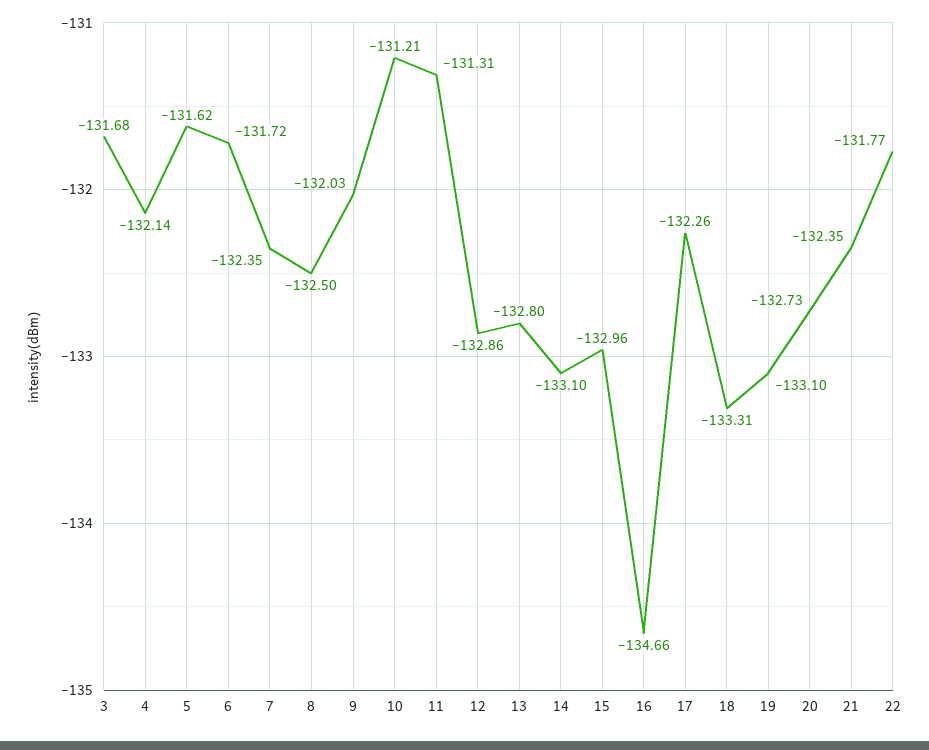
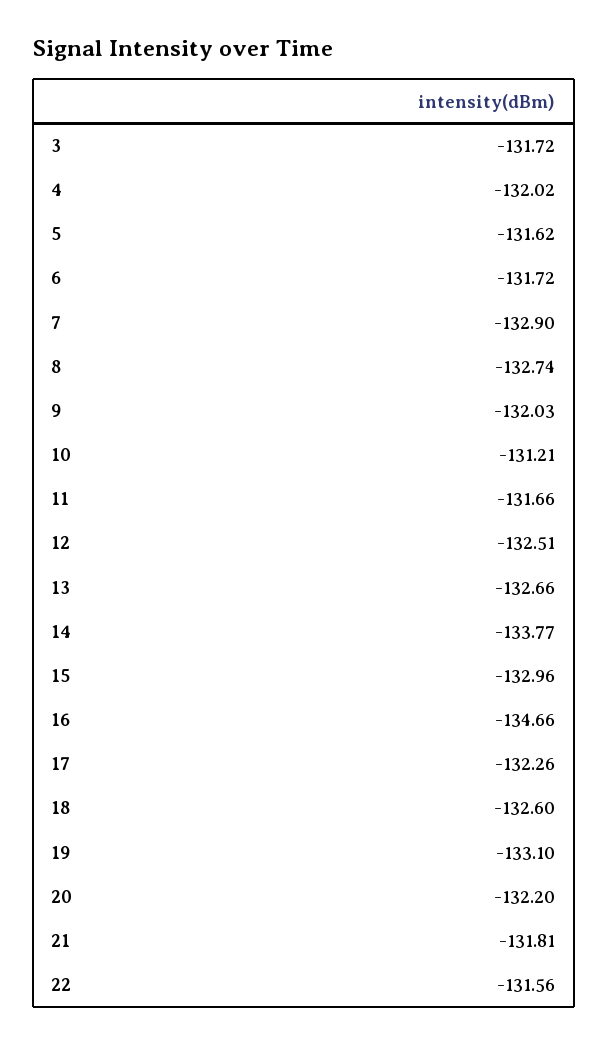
3: -131.68 -> -131.72
4: -132.14 -> -132.02
7: -132.35 -> -132.9
8: -132.5 -> -132.74
11: -131.31 -> -131.66
12: -132.86 -> -132.51
13: -132.8 -> -132.66
14: -133.1 -> -133.77
18: -133.31 -> -132.6
20: -132.73 -> -132.2
21: -132.35 -> -131.81
22: -131.77 -> -131.56

